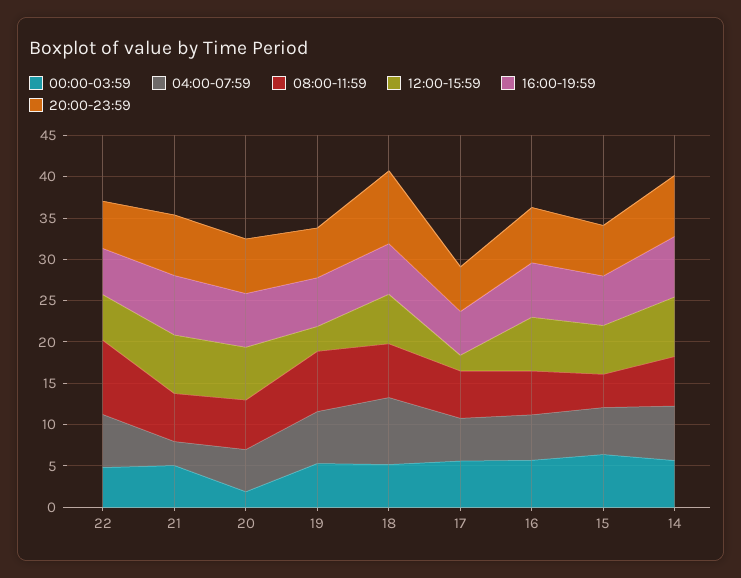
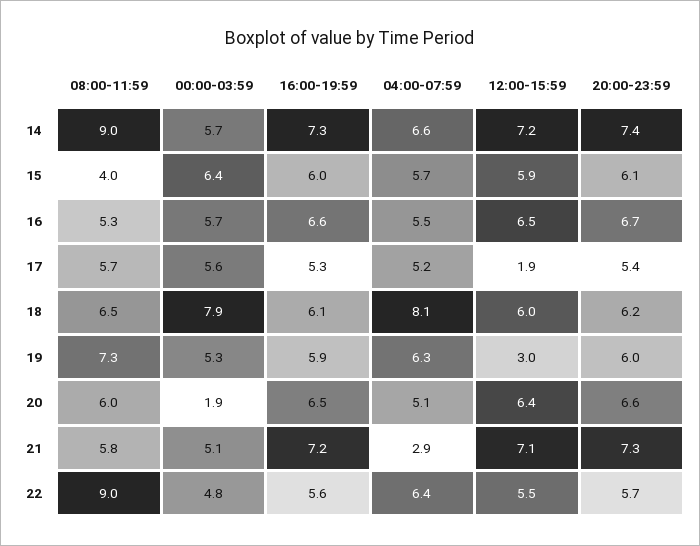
00:00-03:59, 18: 5 -> 7.9
20:00-23:59, 18: 9 -> 6.2
08:00-11:59, 14: 6 -> 9

